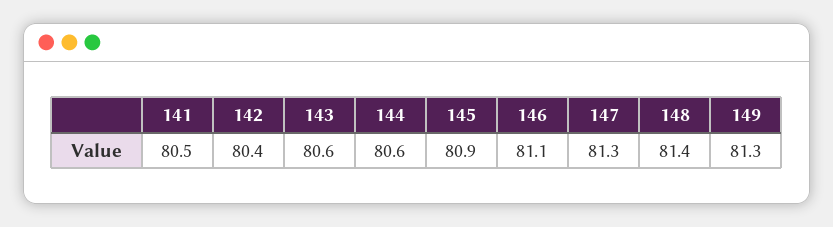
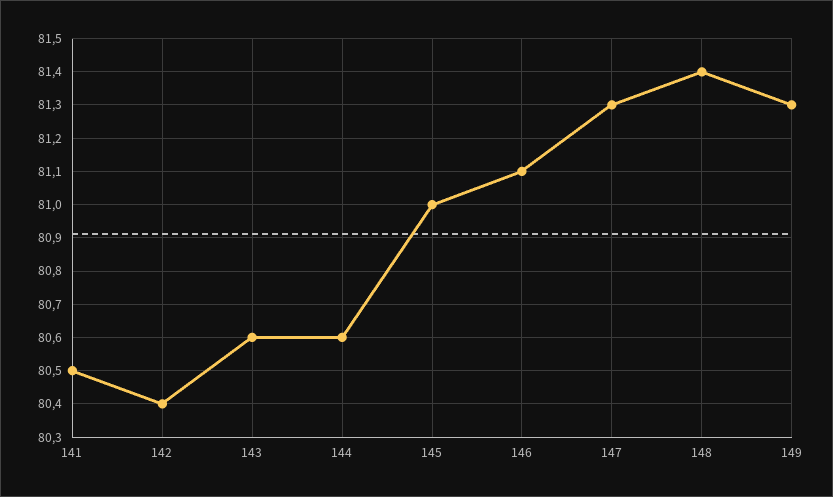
145: 80.9 -> 81

